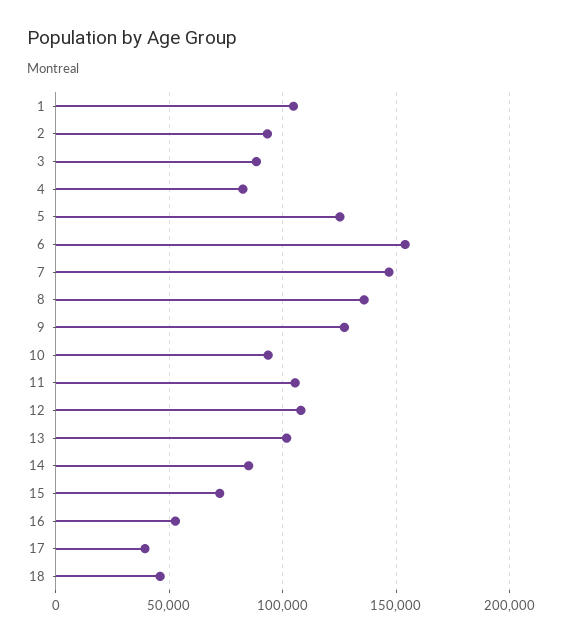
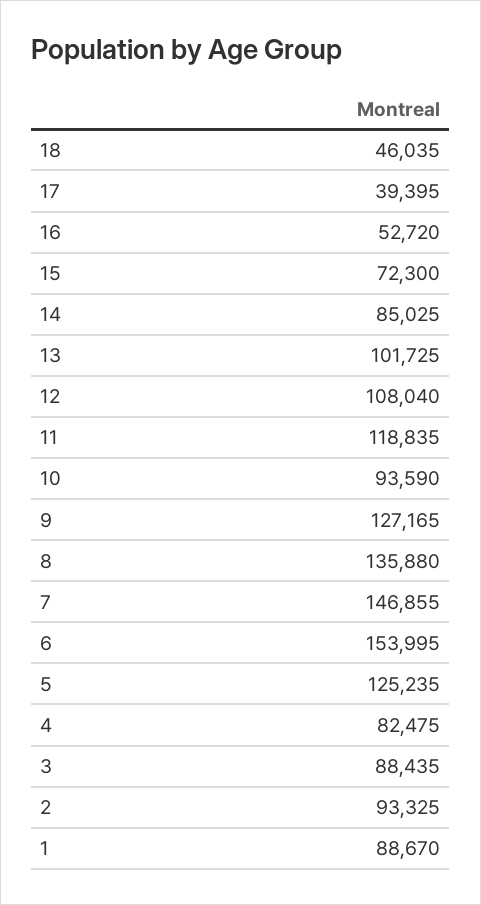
1: 105000 -> 88670
11: 105000 -> 118835

